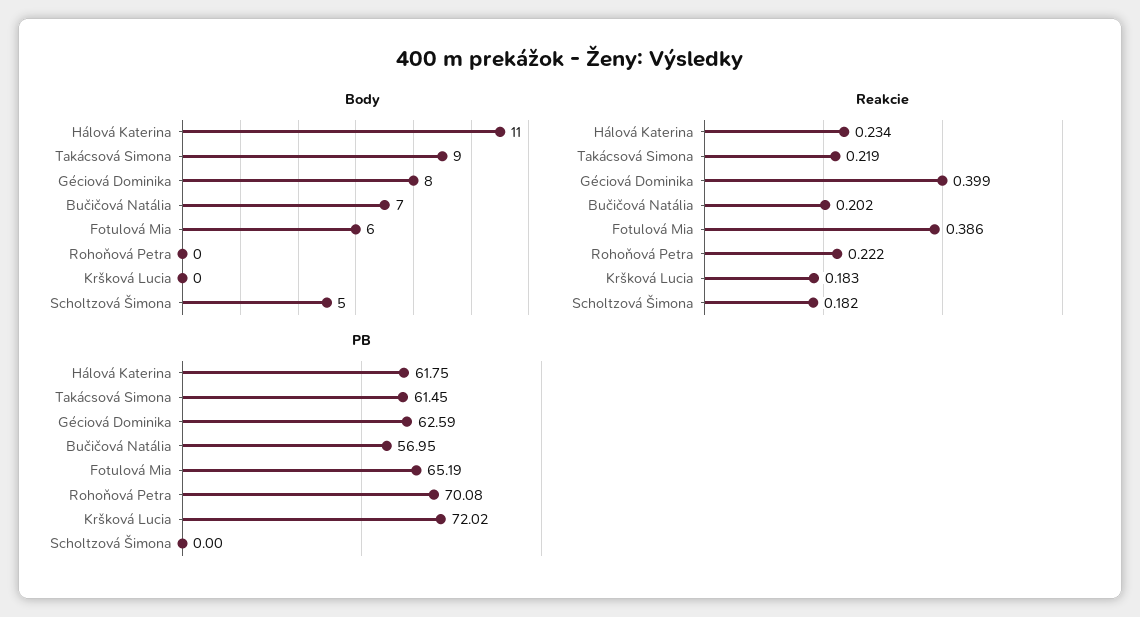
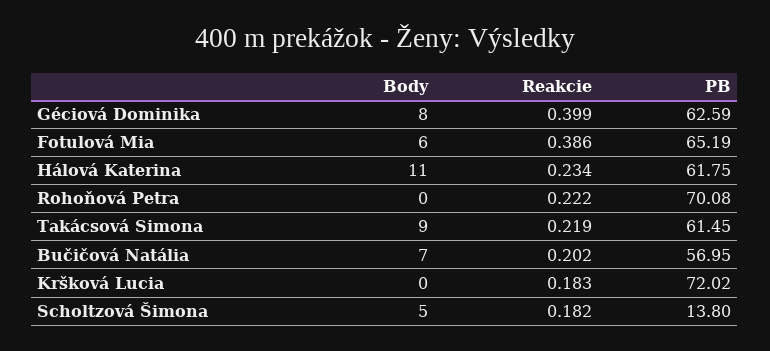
PB, Scholtzová Šimona: 0 -> 13.8

